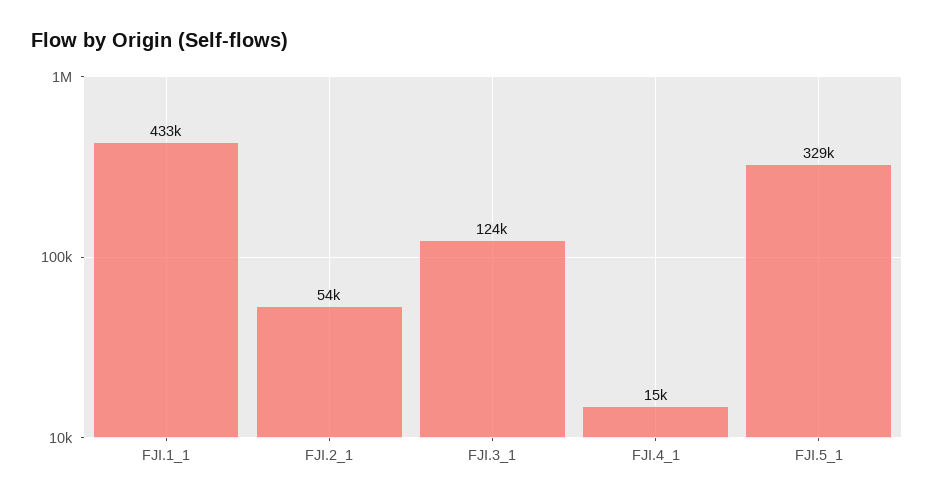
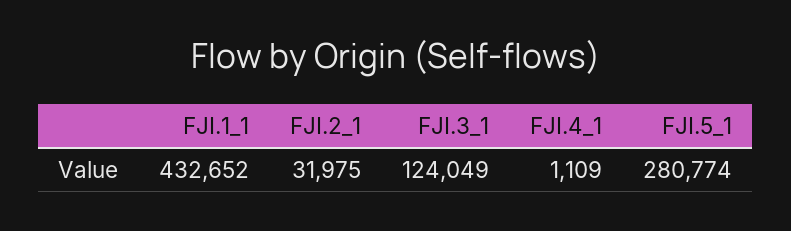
FJI.2_1: 54000 -> 31975
FJI.4_1: 15000 -> 1109
FJI.5_1: 329000 -> 280774

